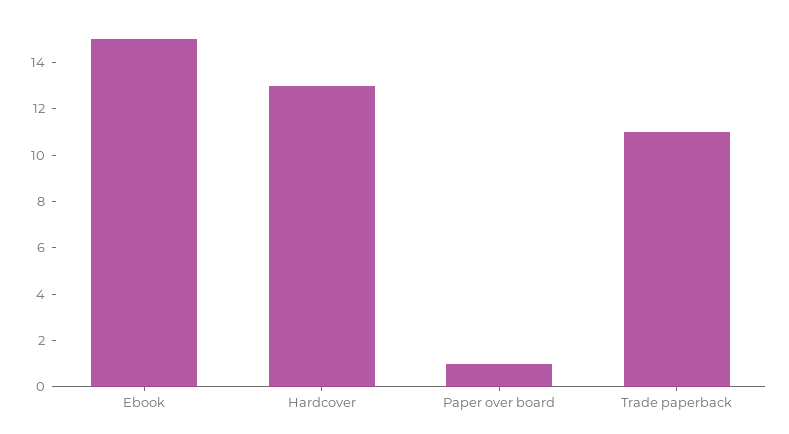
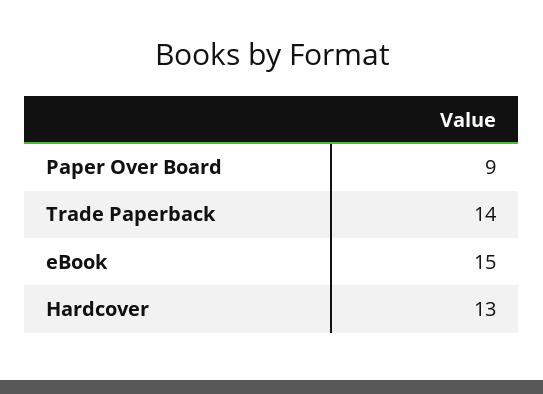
Paper over board: 1 -> 9
Trade paperback: 11 -> 14

